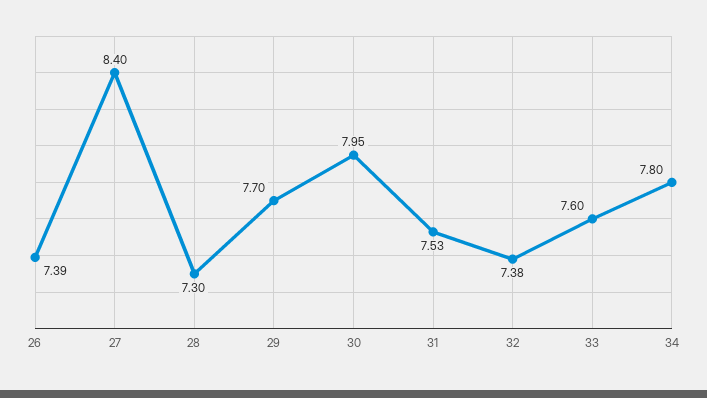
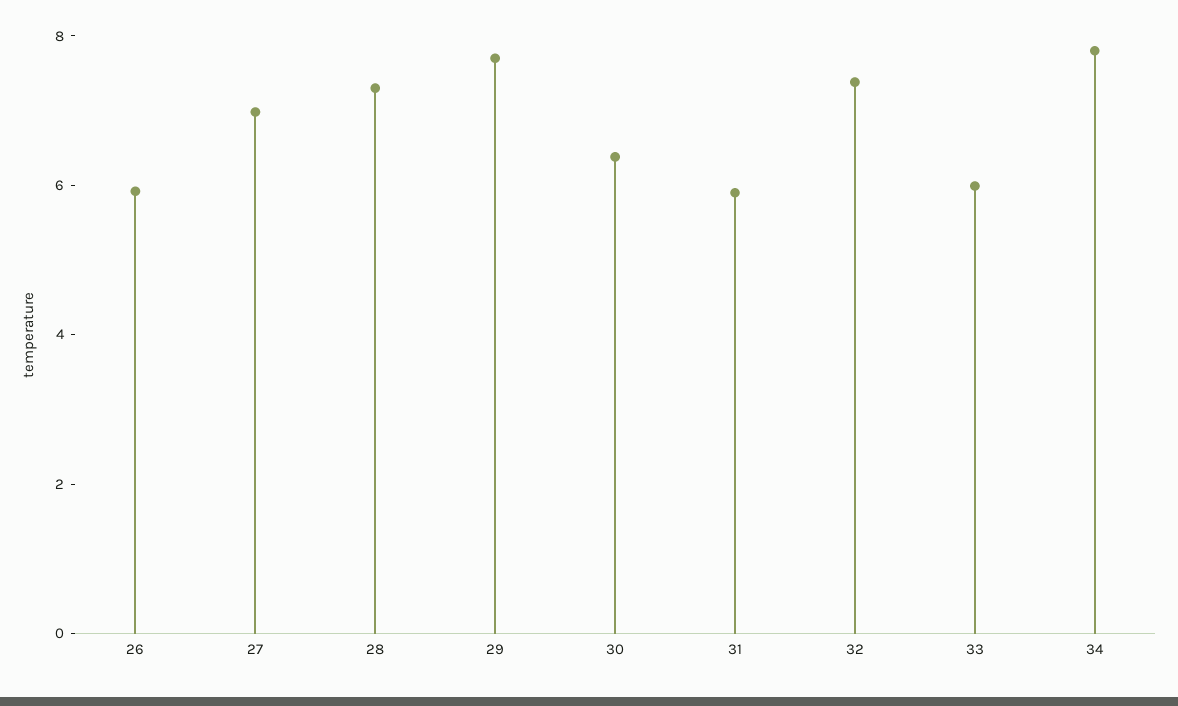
26: 7.39 -> 6
27: 8.4 -> 7
30: 7.95 -> 6.5
31: 7.53 -> 6
33: 7.6 -> 6

